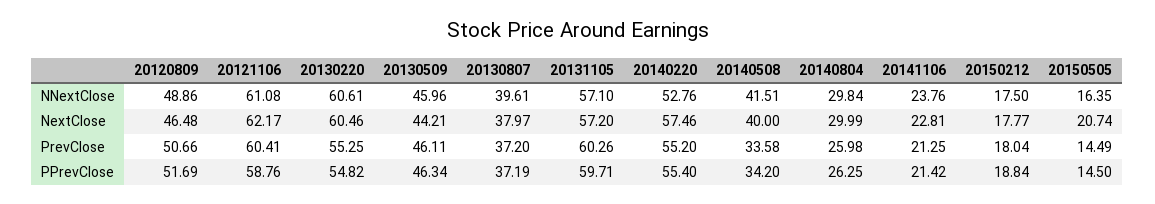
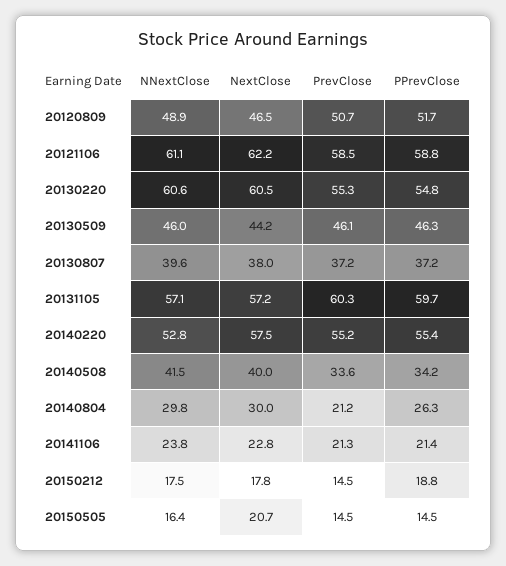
20121106, PrevClose: 60.41 -> 58.5
20140804, PrevClose: 25.98 -> 21.2
20150212, PrevClose: 18.04 -> 14.5

